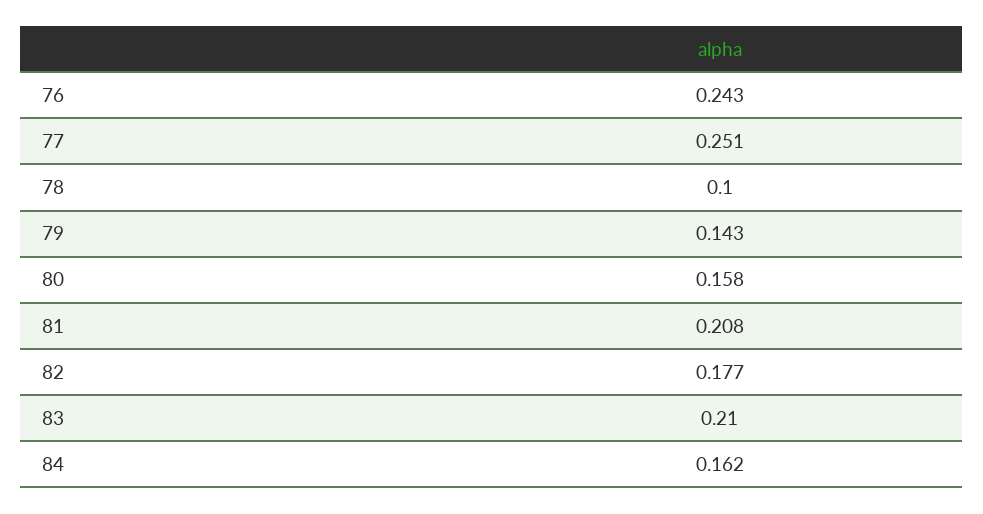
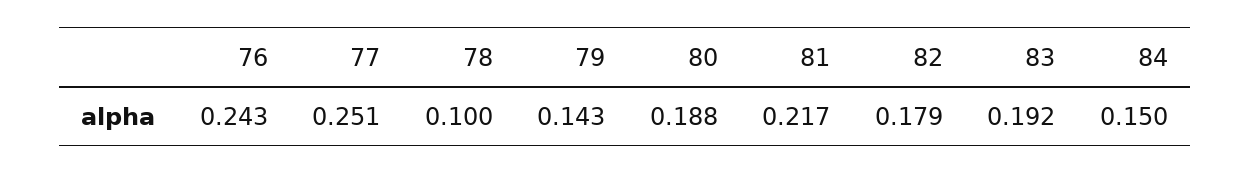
80: 0.158 -> 0.188
81: 0.208 -> 0.217
82: 0.177 -> 0.179
83: 0.21 -> 0.192
84: 0.162 -> 0.15

